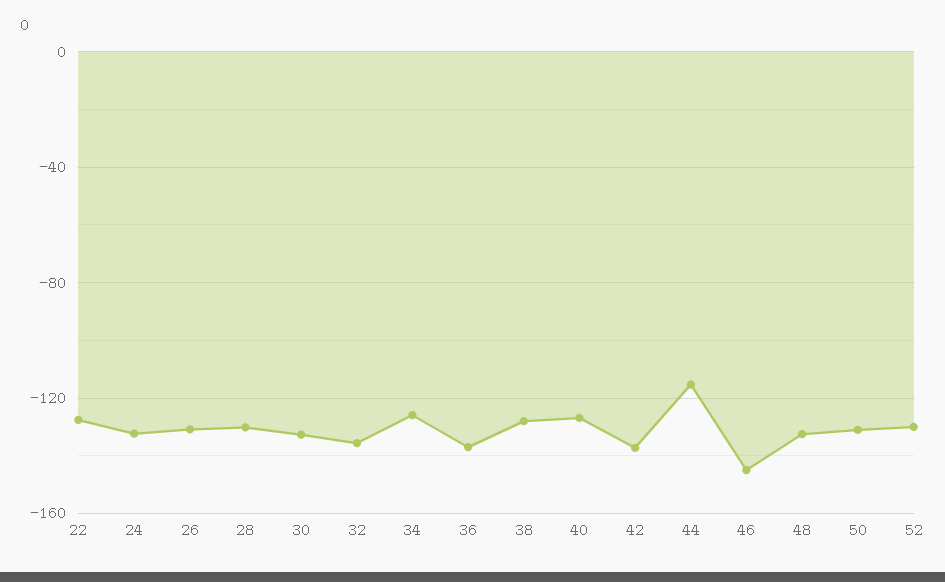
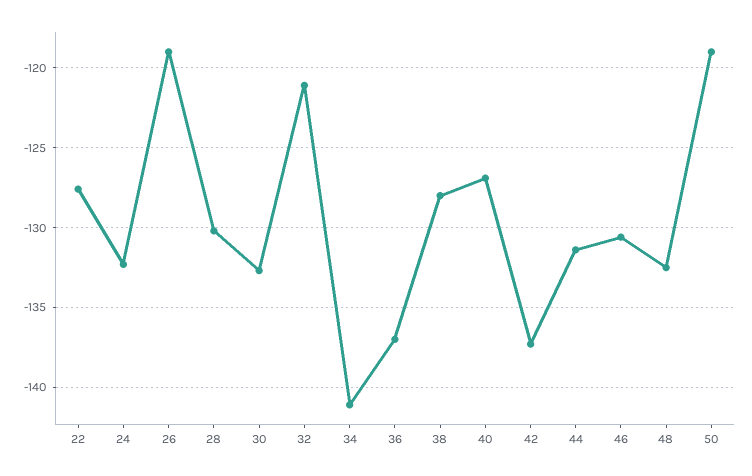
26: -130 -> -119
32: -135 -> -121
34: -125 -> -141
44: -115 -> -131.5
46: -145 -> -130.5
50: -130 -> -119
52: -130 -> none

